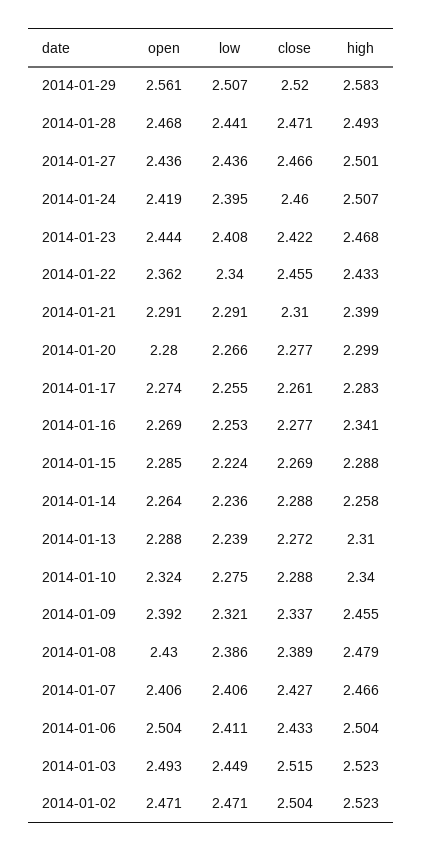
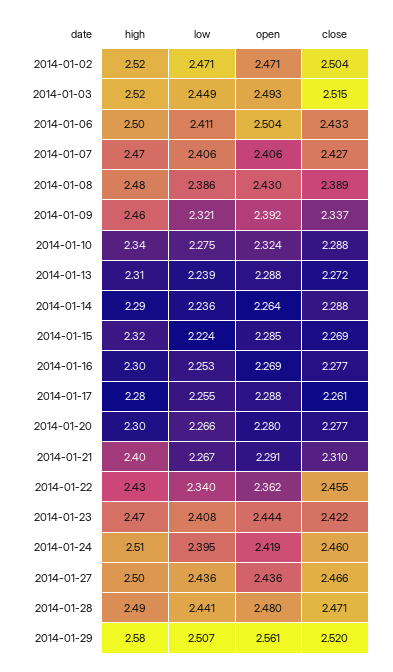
open, 2014-01-28: 2.468 -> 2.48
low, 2014-01-21: 2.291 -> 2.267
open, 2014-01-17: 2.274 -> 2.288
high, 2014-01-16: 2.341 -> 2.3
high, 2014-01-15: 2.288 -> 2.32
high, 2014-01-14: 2.258 -> 2.29

